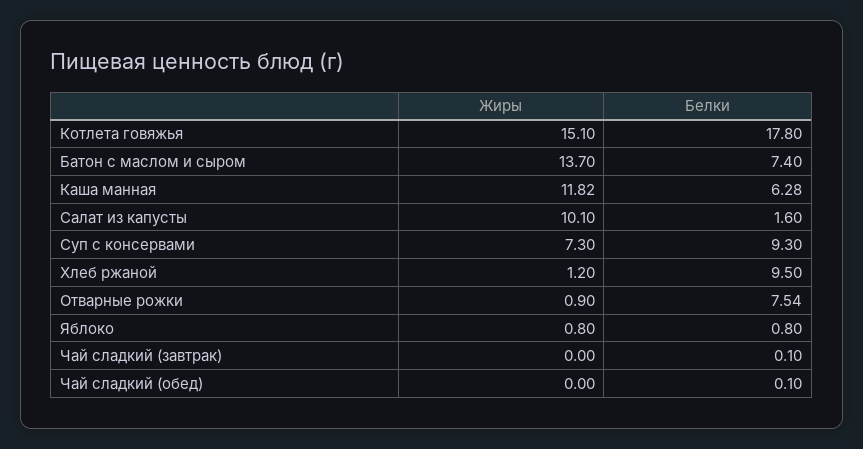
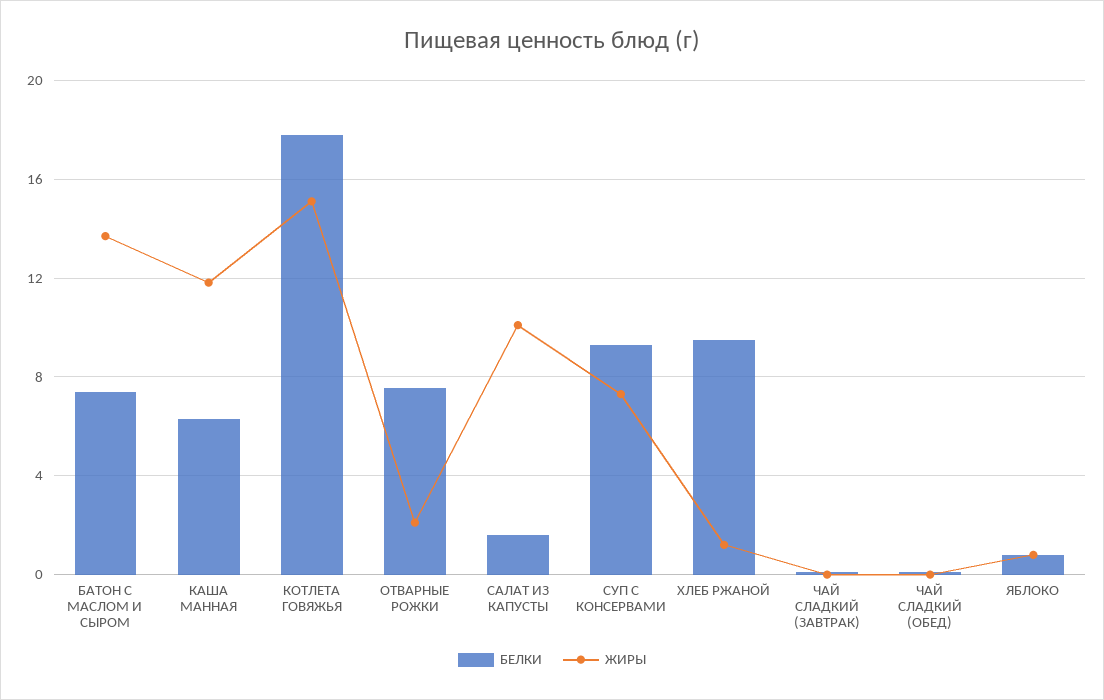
Жиры, Отварные рожки: 0.9 -> 2

